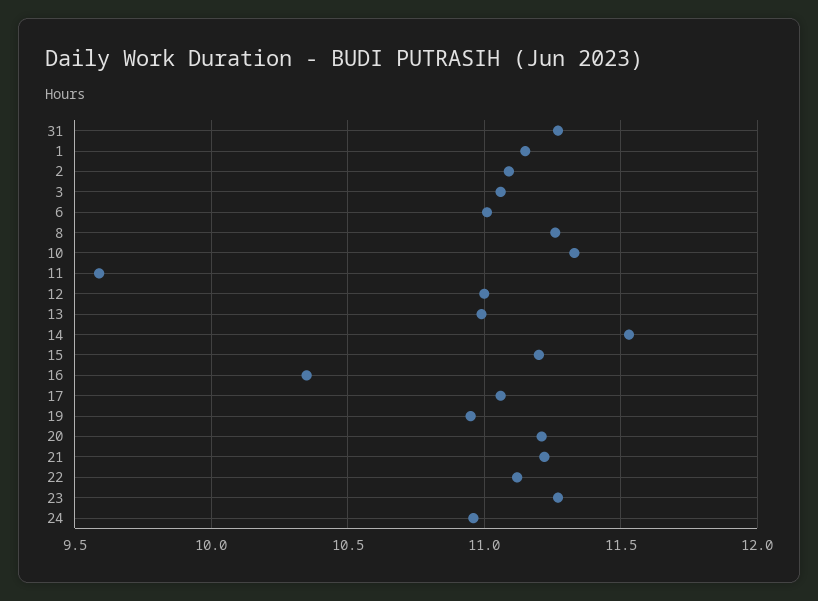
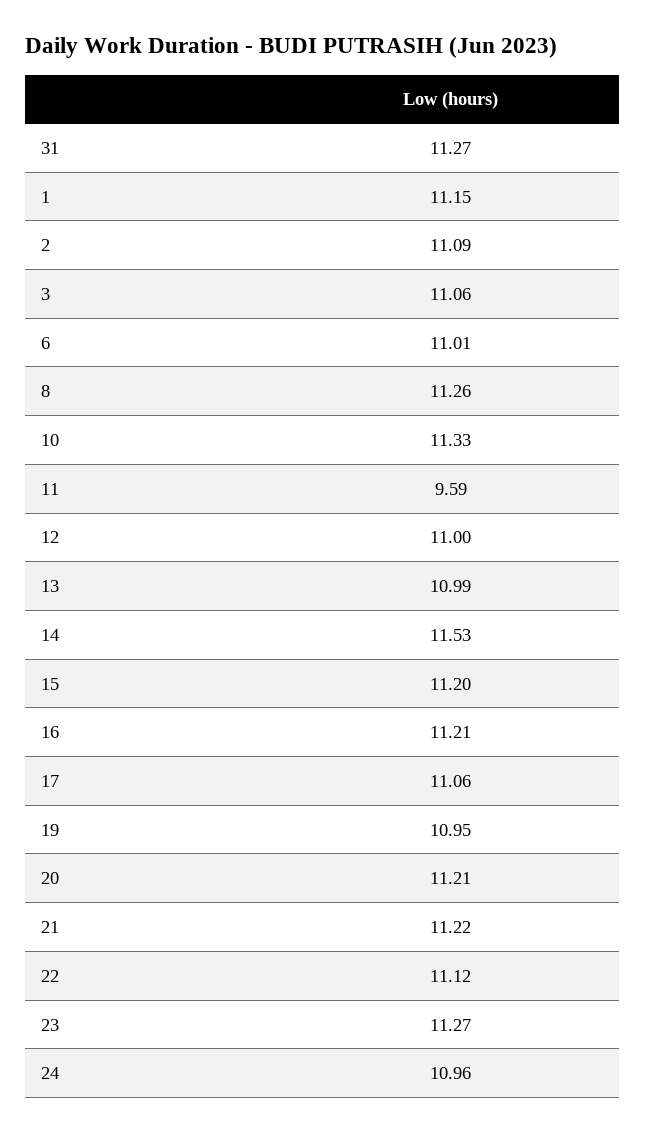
16: 10.35 -> 11.21

